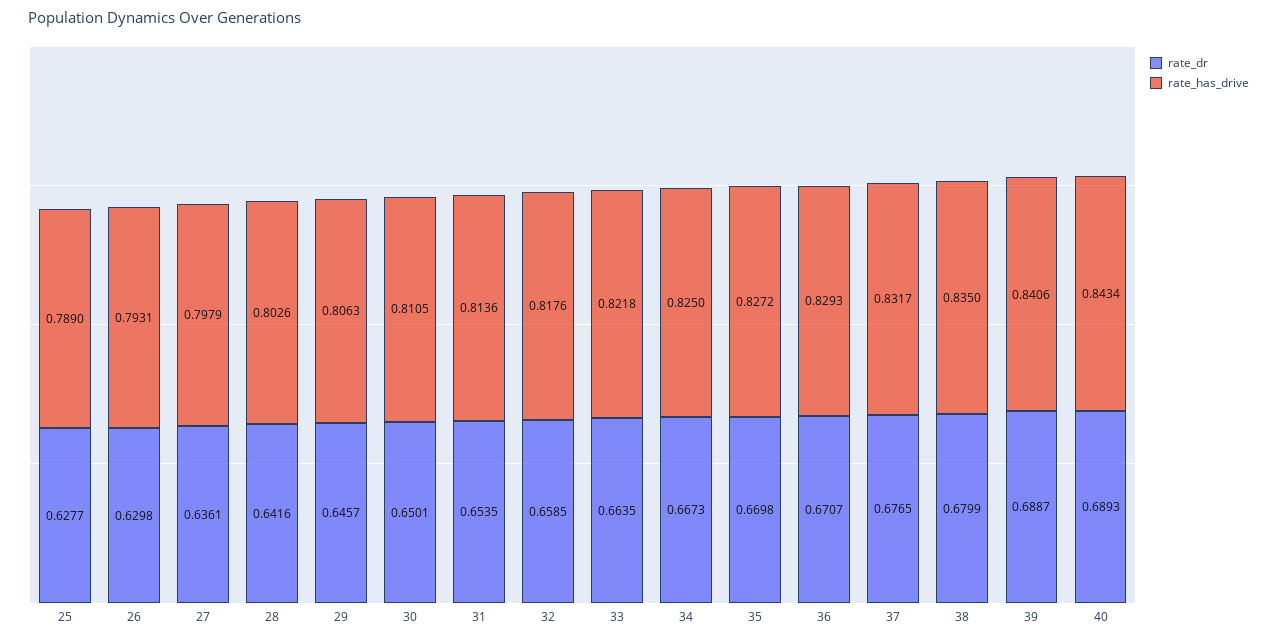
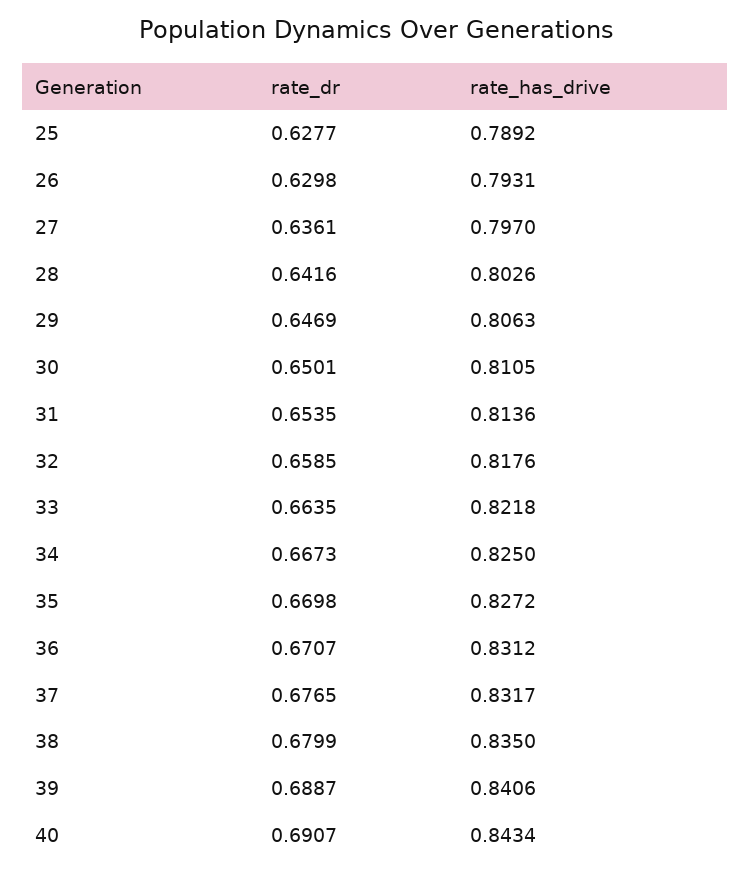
rate_has_drive, 25: 0.789 -> 0.7892
rate_has_drive, 27: 0.7979 -> 0.797
rate_dr, 29: 0.6457 -> 0.6469
rate_has_drive, 36: 0.8293 -> 0.8312
rate_dr, 40: 0.6893 -> 0.6907

